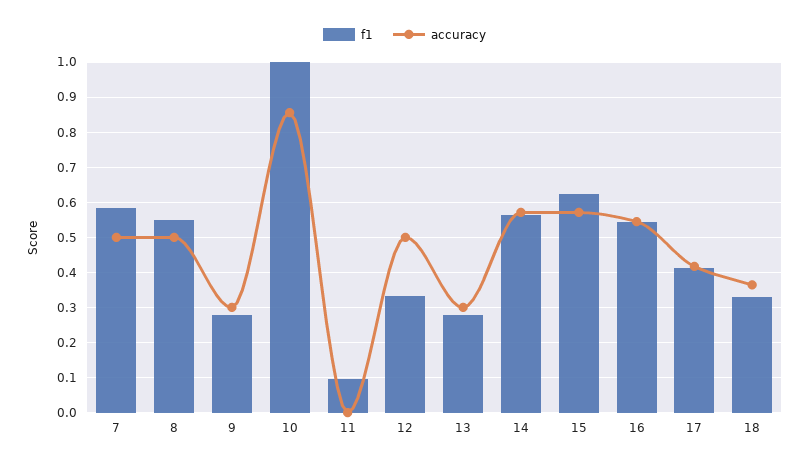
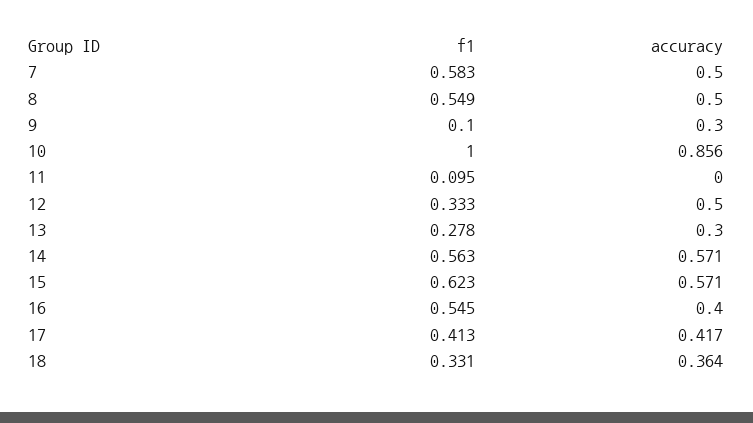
f1, 9: 0.28 -> 0.1
accuracy, 16: 0.54 -> 0.4

